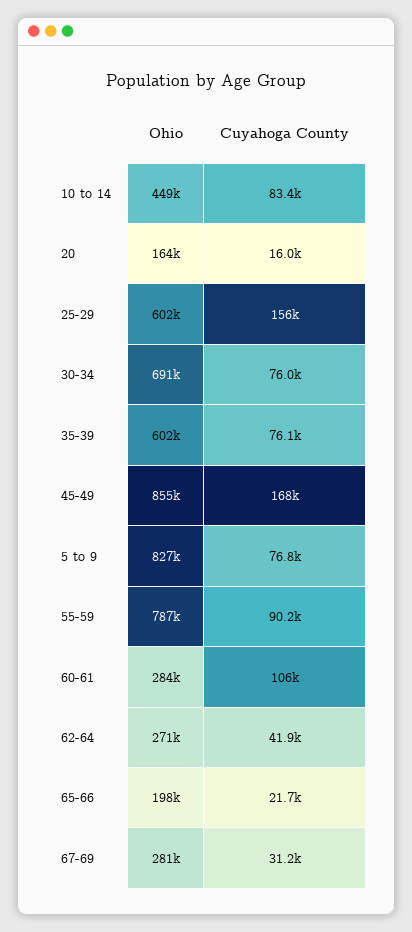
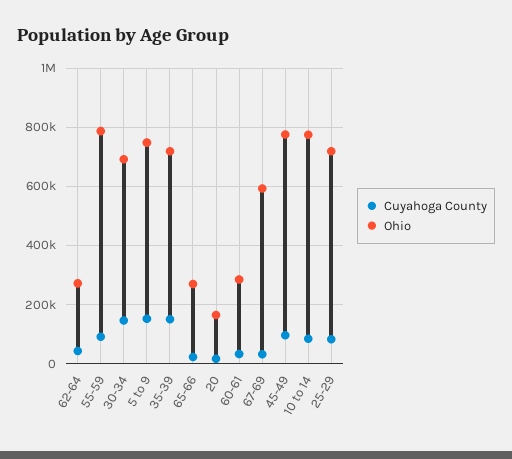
Ohio, 10 to 14: 449000 -> 775000
Ohio, 25-29: 602000 -> 725000
Cuyahoga County, 25-29: 156000 -> 75000
Cuyahoga County, 30-34: 76000 -> 150000
Ohio, 35-39: 602000 -> 725000
Cuyahoga County, 35-39: 76100 -> 150000
Ohio, 45-49: 855000 -> 775000
Cuyahoga County, 45-49: 168000 -> 100000
Ohio, 5 to 9: 827000 -> 750000
Cuyahoga County, 5 to 9: 76800 -> 150000
Cuyahoga County, 60-61: 106000 -> 25000
Ohio, 65-66: 198000 -> 275000
Ohio, 67-69: 281000 -> 600000

